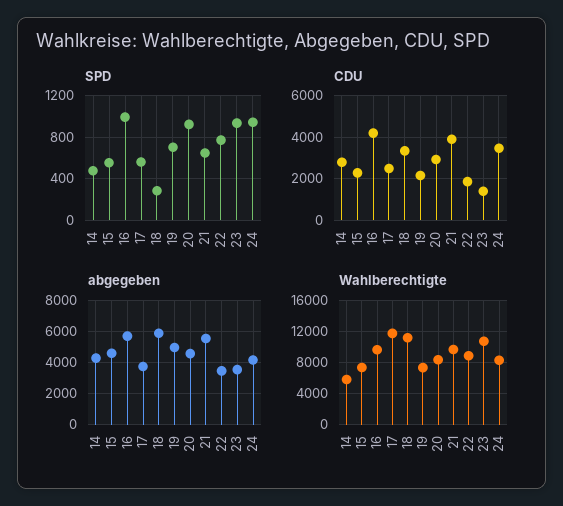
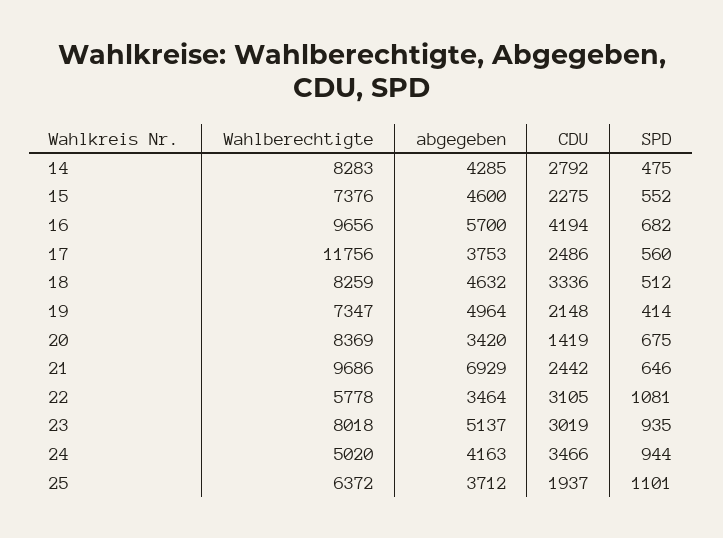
SPD, 16: 1000 -> 682
SPD, 18: 300 -> 512
SPD, 19: 700 -> 414
SPD, 20: 900 -> 675
SPD, 22: 800 -> 1081
CDU, 20: 3000 -> 1419
CDU, 21: 4000 -> 2442
CDU, 22: 2000 -> 3105
CDU, 23: 1500 -> 3019
abgegeben, 18: 6000 -> 4632
abgegeben, 20: 4500 -> 3420
abgegeben, 21: 5500 -> 6929
abgegeben, 23: 3500 -> 5137
Wahlberechtigte, 14: 6000 -> 8283
Wahlberechtigte, 18: 11000 -> 8259
Wahlberechtigte, 22: 9000 -> 5778
Wahlberechtigte, 23: 11000 -> 8018
Wahlberechtigte, 24: 8000 -> 5020
Wahlberechtigte, 25: none -> 6372
abgegeben, 25: none -> 3712
CDU, 25: none -> 1937
SPD, 25: none -> 1101

